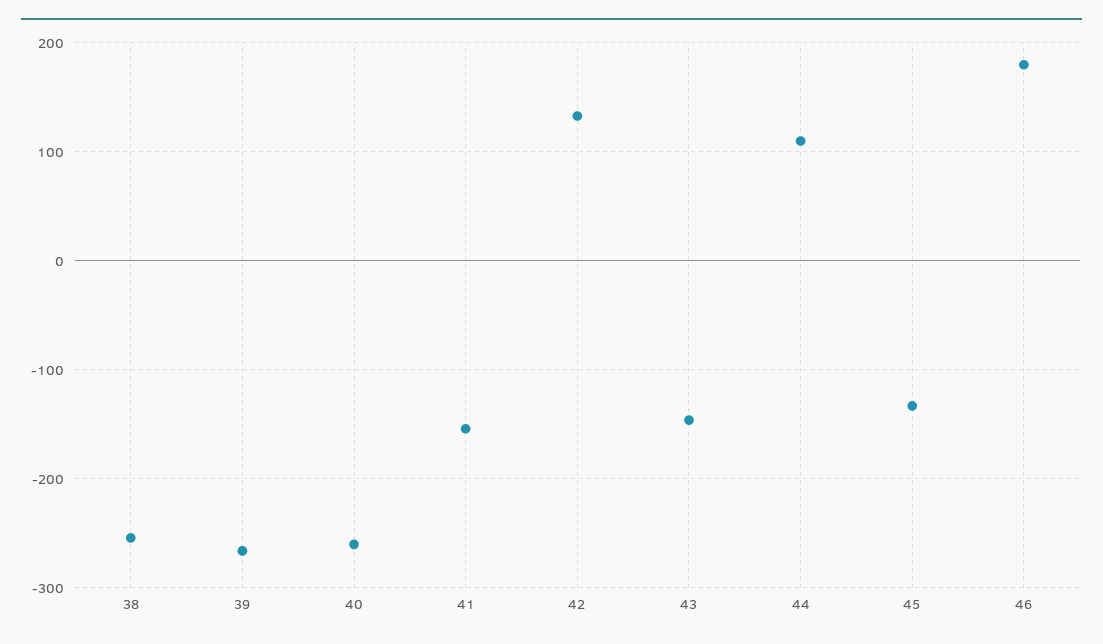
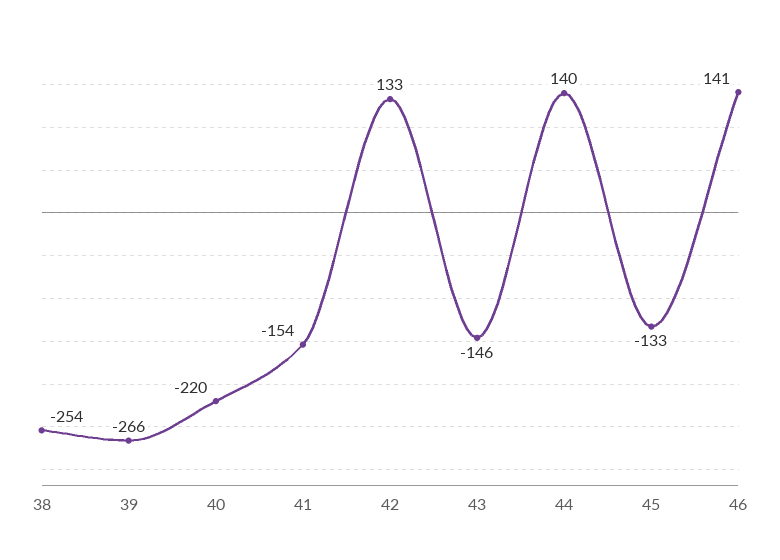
40: -260 -> -220
44: 110 -> 140
46: 180 -> 141

